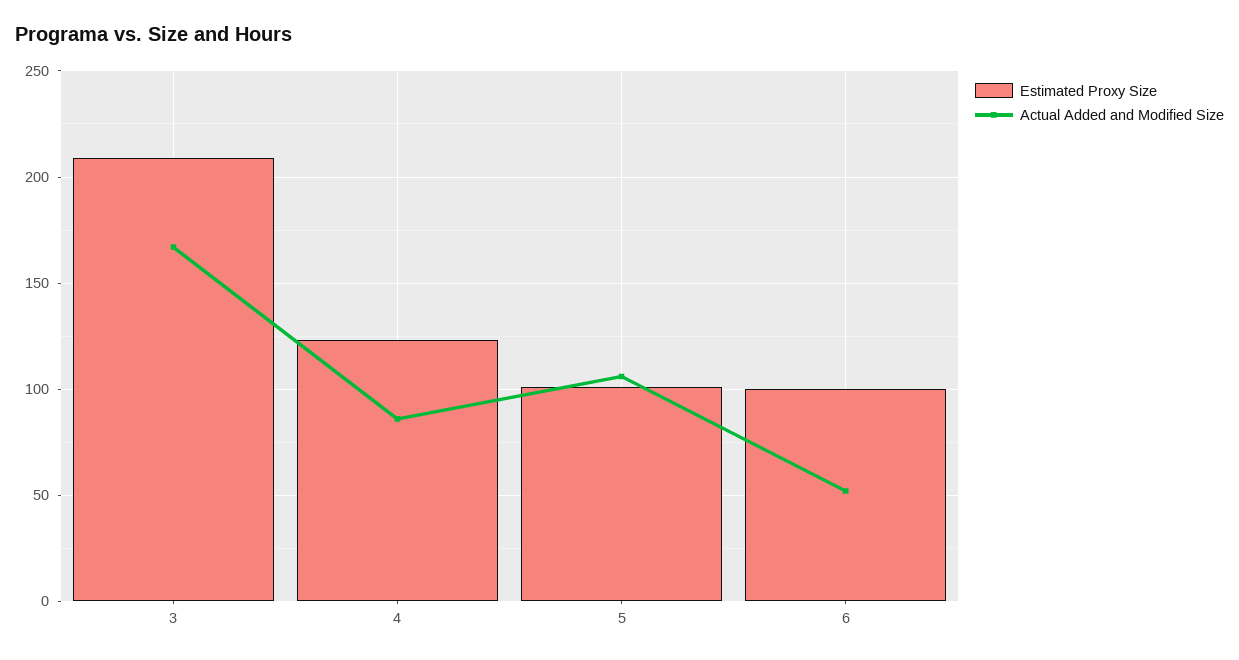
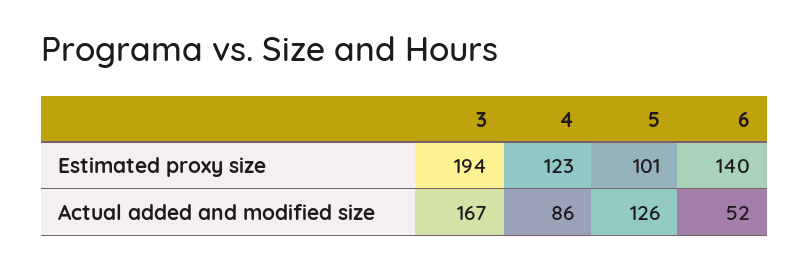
Estimated Proxy Size, 3: 210 -> 194
Actual Added and Modified Size, 5: 105 -> 126
Estimated Proxy Size, 6: 100 -> 140

